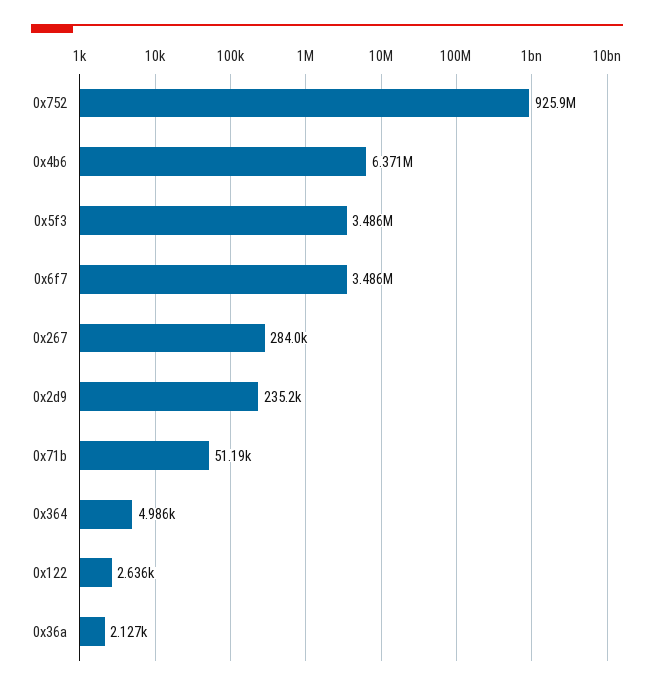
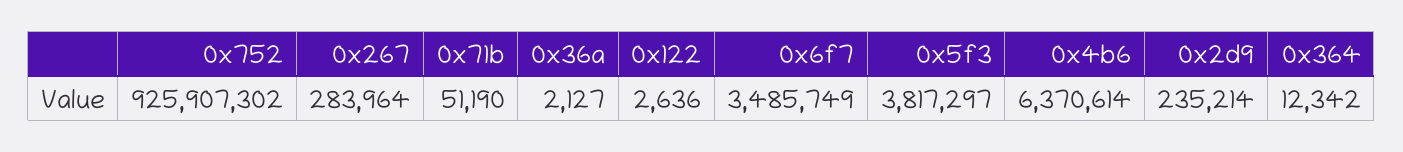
0x5f3: 3486000 -> 3817297
0x364: 4986 -> 12342

